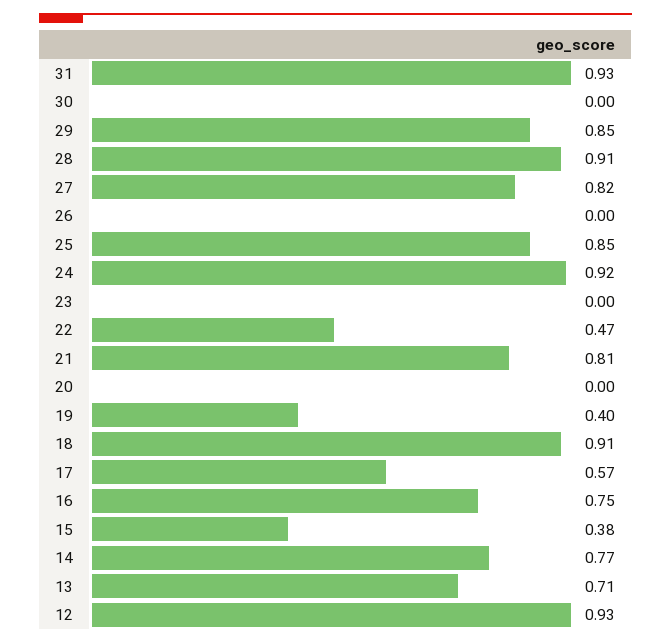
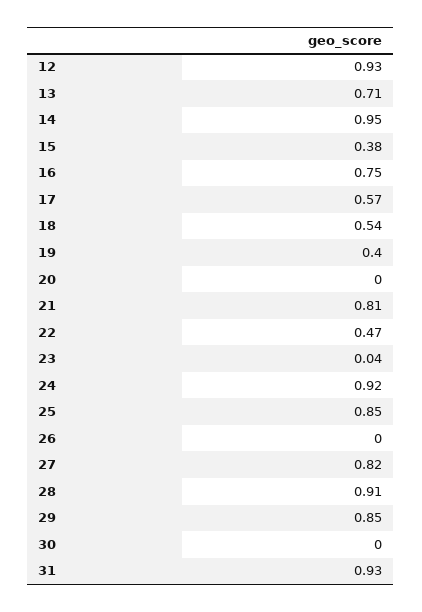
23: 0 -> 0.04
18: 0.91 -> 0.54
14: 0.77 -> 0.95

